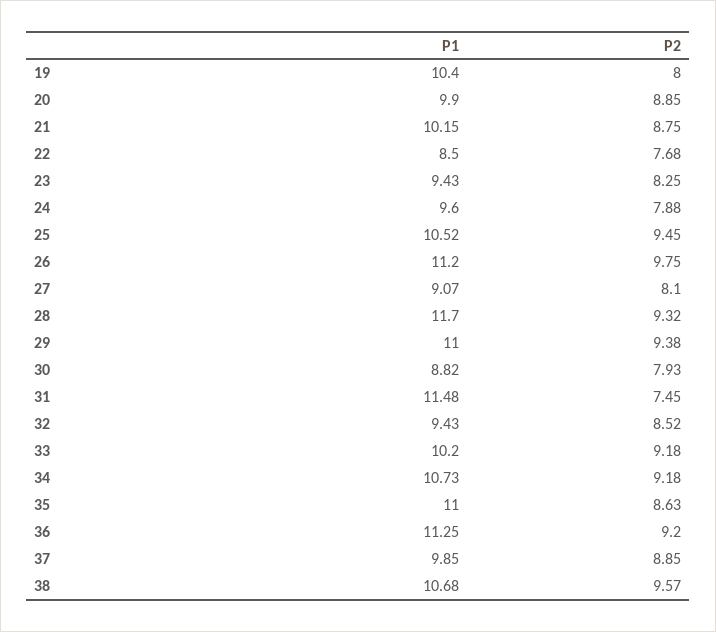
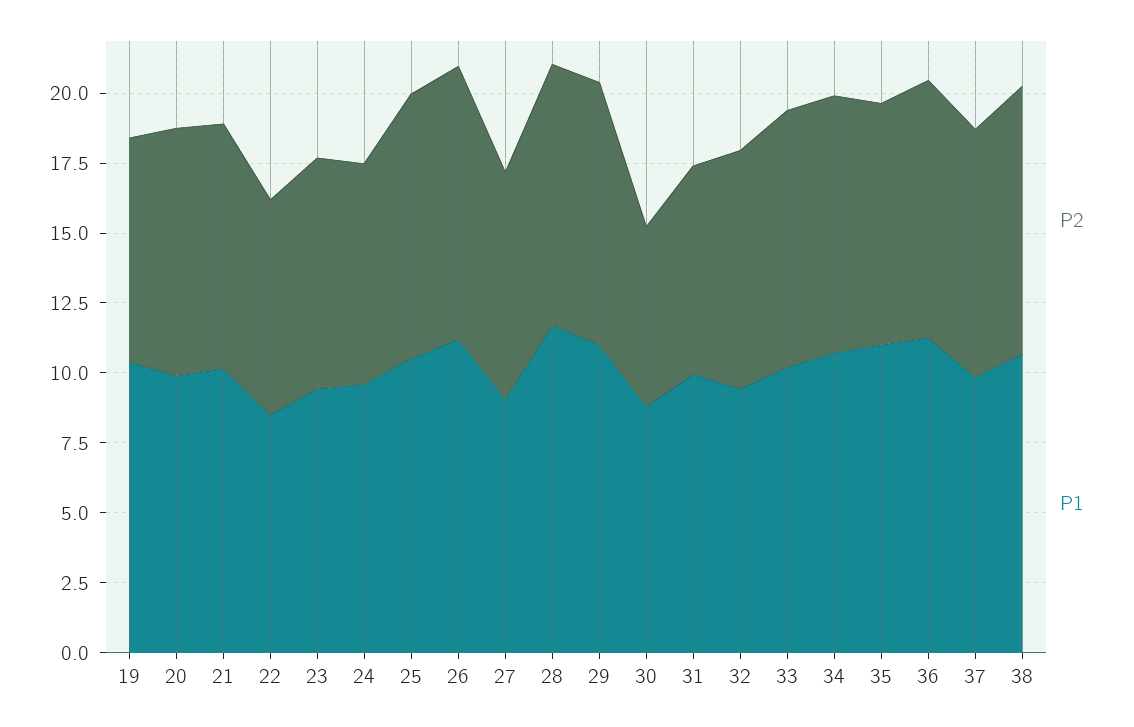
P2, 30: 7.93 -> 6.5
P1, 31: 11.48 -> 10

